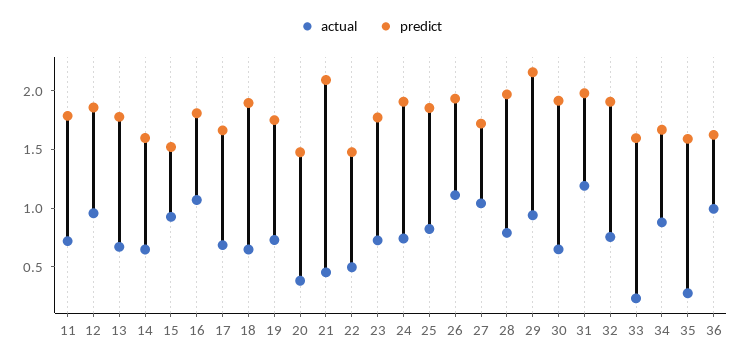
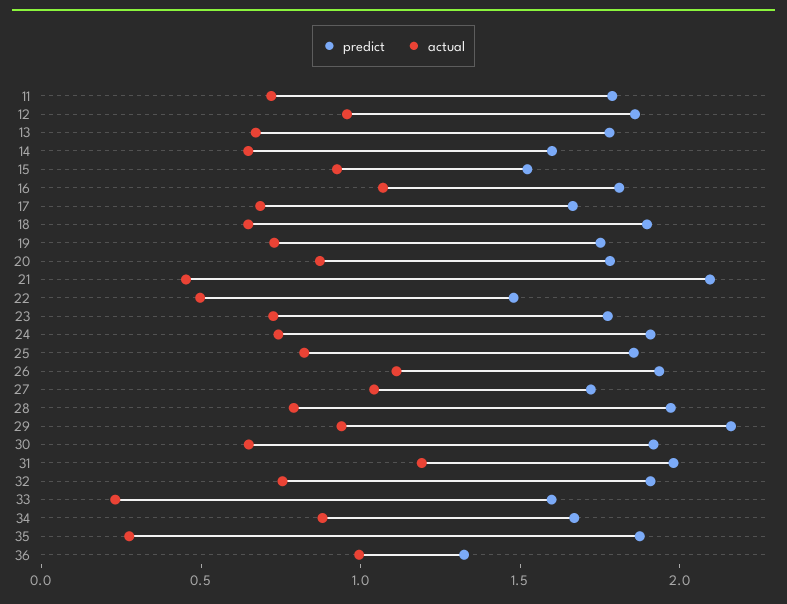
actual, 20: 0.4 -> 0.9
predict, 20: 1.5 -> 1.8
predict, 35: 1.6 -> 1.9
predict, 36: 1.6 -> 1.3

